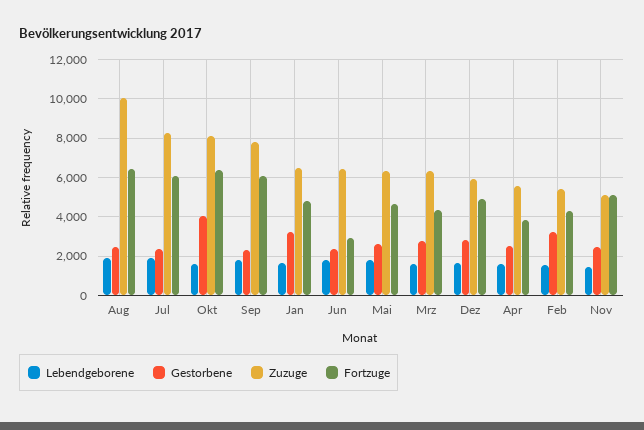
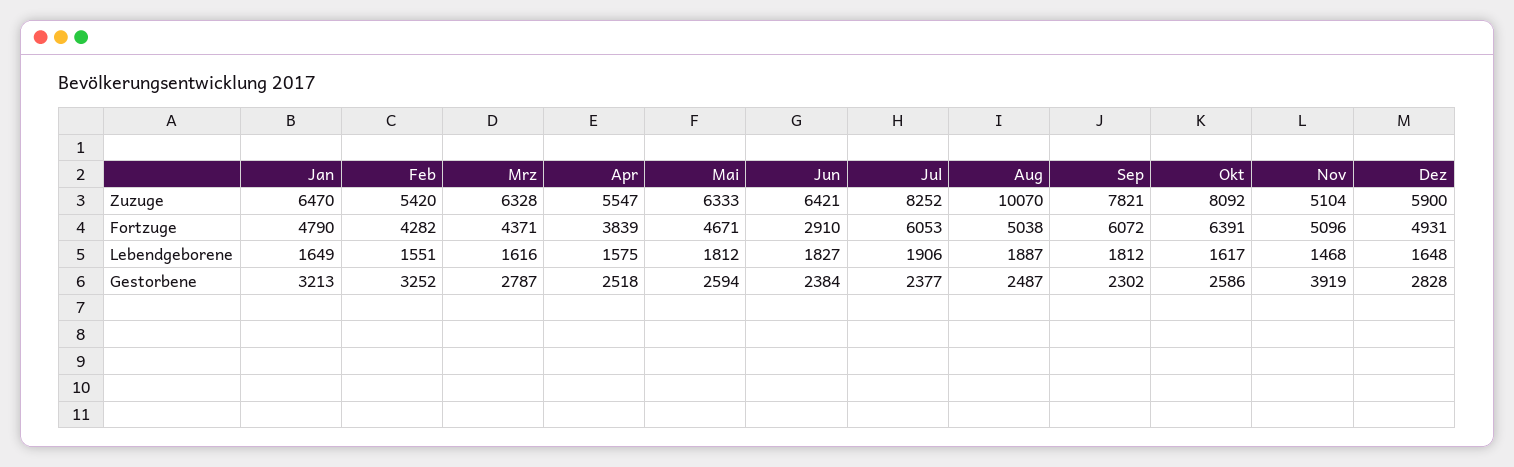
Fortzuge, Aug: 6500 -> 5038
Gestorbene, Okt: 4000 -> 2586
Gestorbene, Nov: 2500 -> 3919

